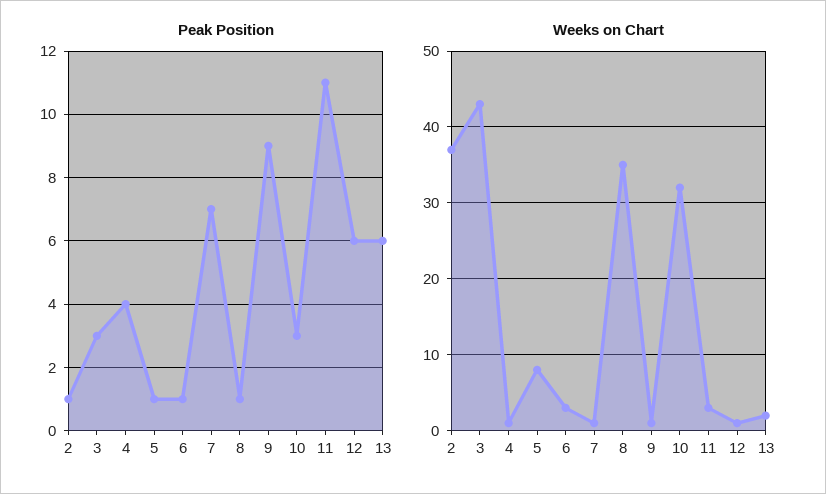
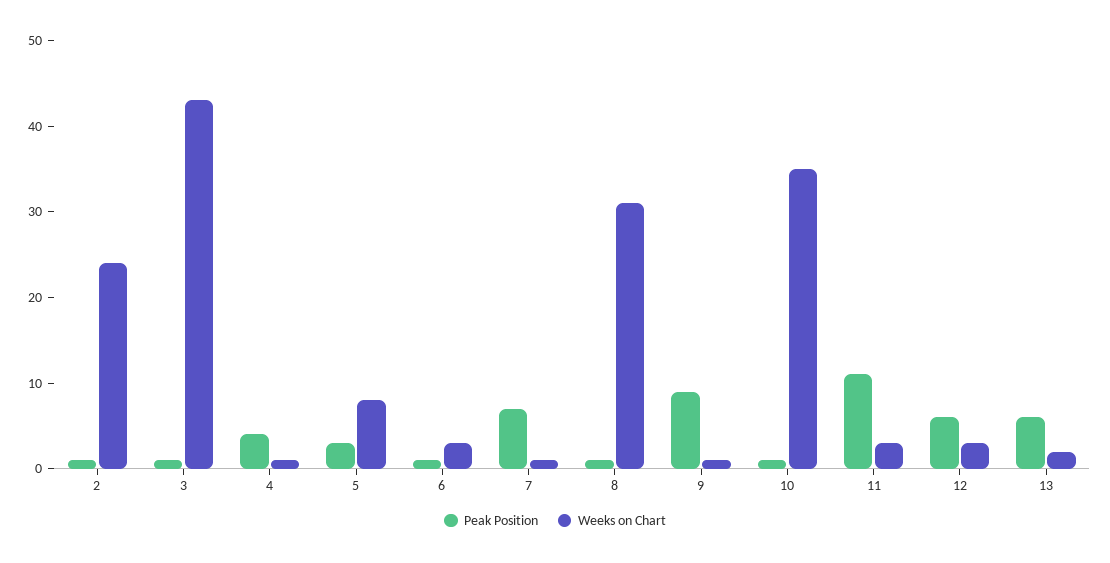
Peak Position, 3: 3 -> 1
Peak Position, 5: 1 -> 3
Peak Position, 10: 3 -> 1
Weeks on Chart, 2: 37 -> 24
Weeks on Chart, 8: 35 -> 31
Weeks on Chart, 10: 32 -> 35
Weeks on Chart, 12: 1 -> 3

